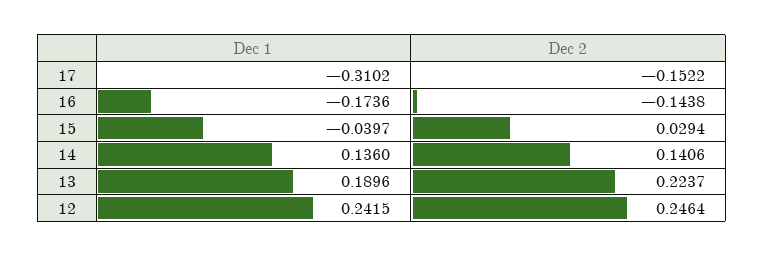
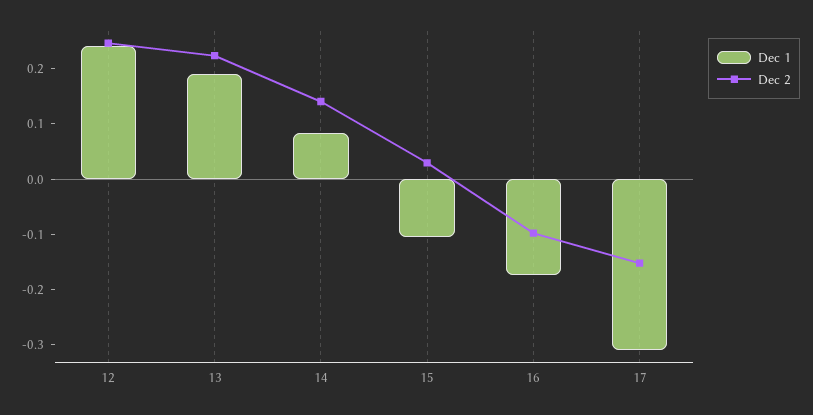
Dec 2, 16: -0.1438 -> -0.1
Dec 1, 15: -0.0397 -> -0.1
Dec 1, 14: 0.136 -> 0.08

